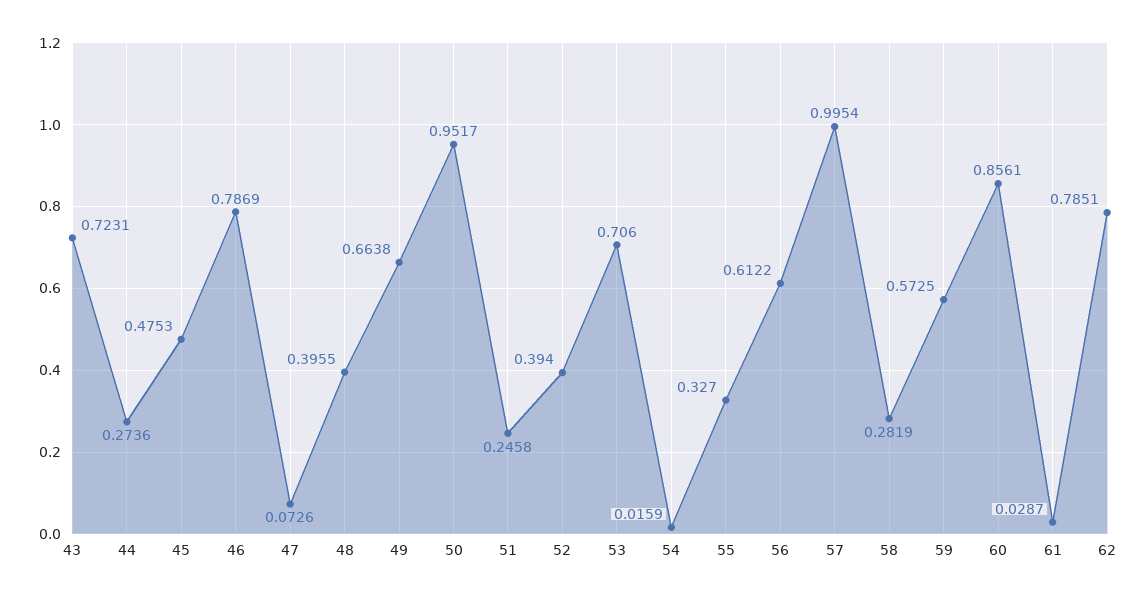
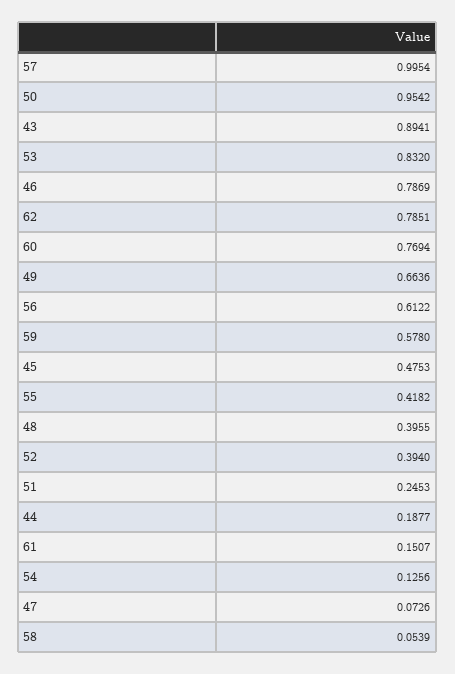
43: 0.7231 -> 0.8941
44: 0.2736 -> 0.1877
49: 0.6638 -> 0.6636
50: 0.9517 -> 0.9542
51: 0.2458 -> 0.2453
53: 0.706 -> 0.832
54: 0.0159 -> 0.1256
55: 0.327 -> 0.4182
58: 0.2819 -> 0.0539
59: 0.5725 -> 0.578
60: 0.8561 -> 0.7694
61: 0.0287 -> 0.1507

